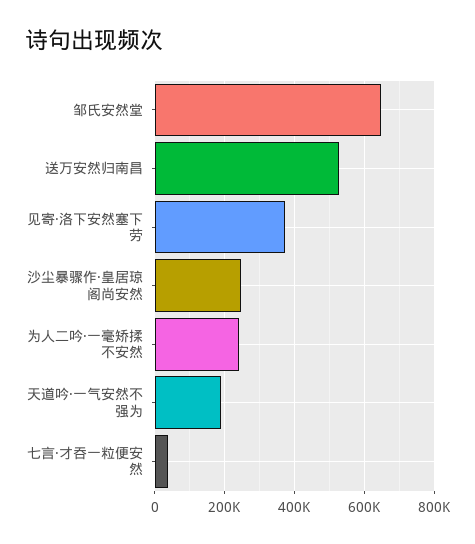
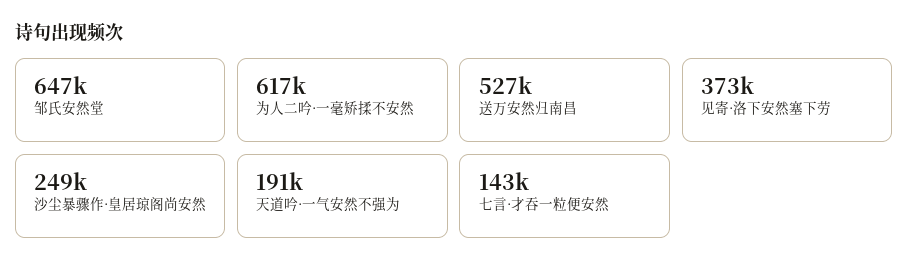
为人二吟·一毫矫揉不安然: 240000 -> 617000
七言·才吞一粒便安然: 40000 -> 143000

